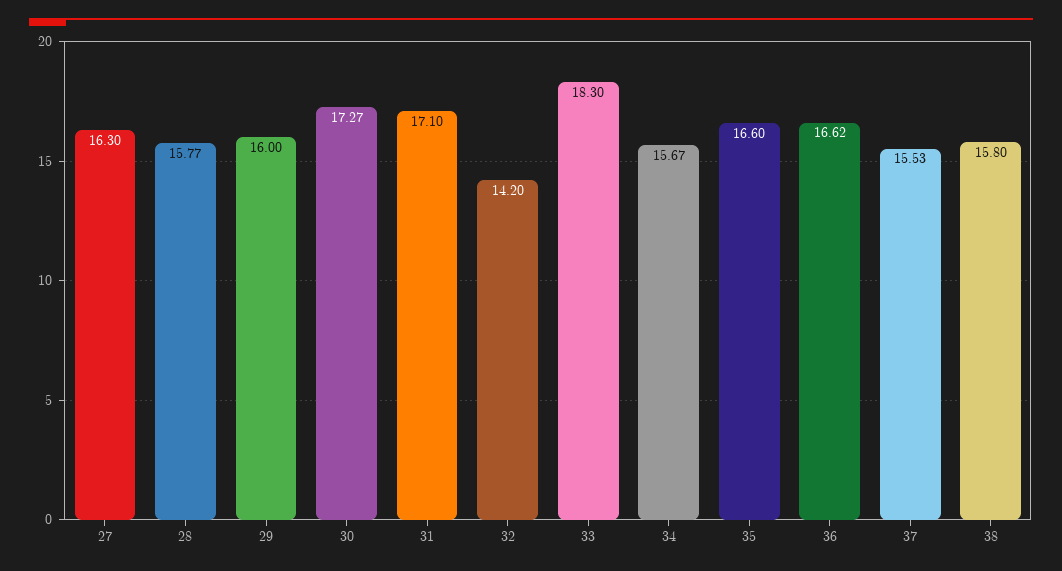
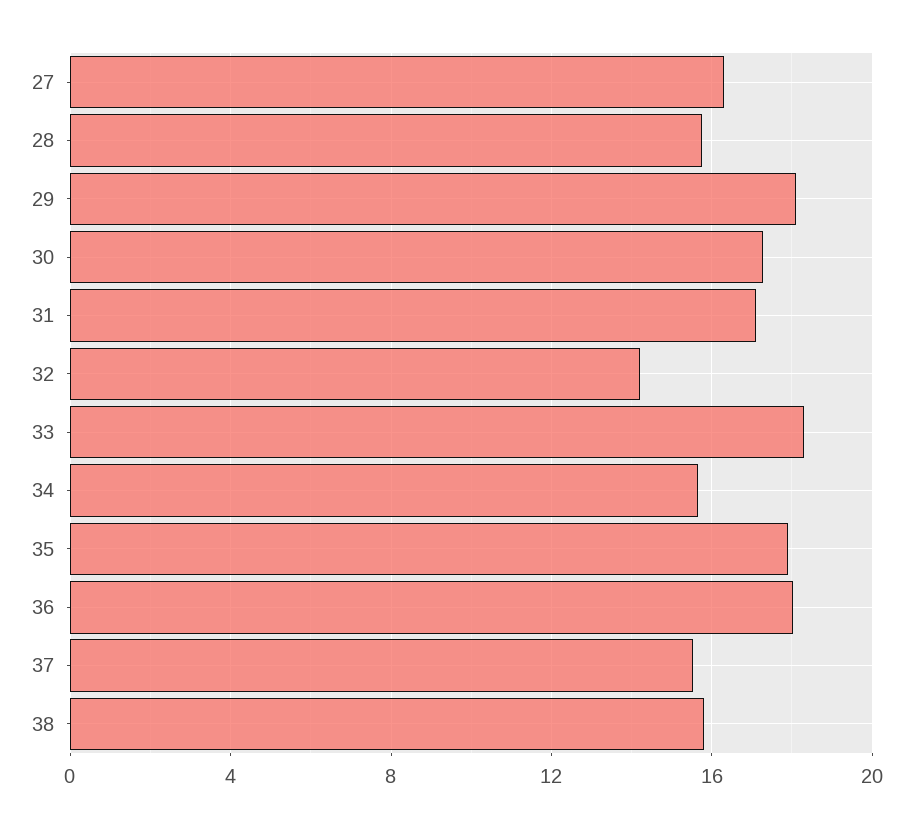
29: 16 -> 18
35: 16.6 -> 18
36: 16.62 -> 18

